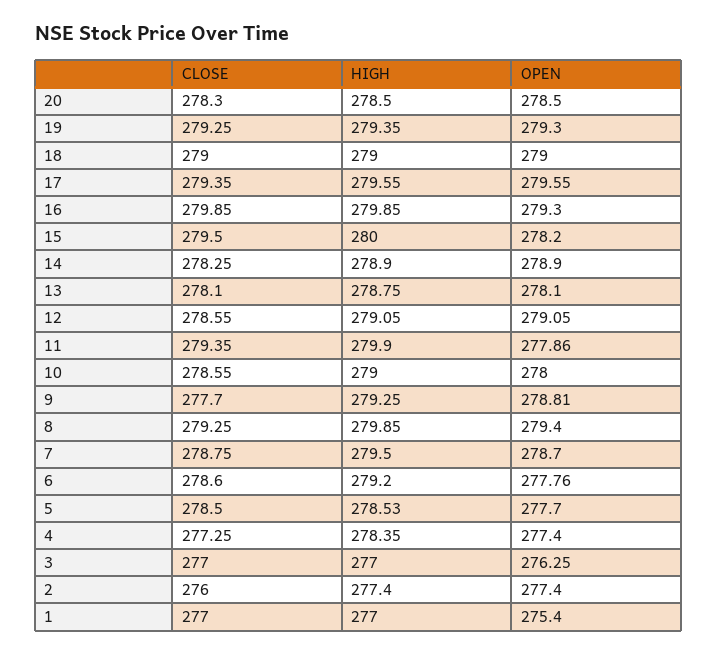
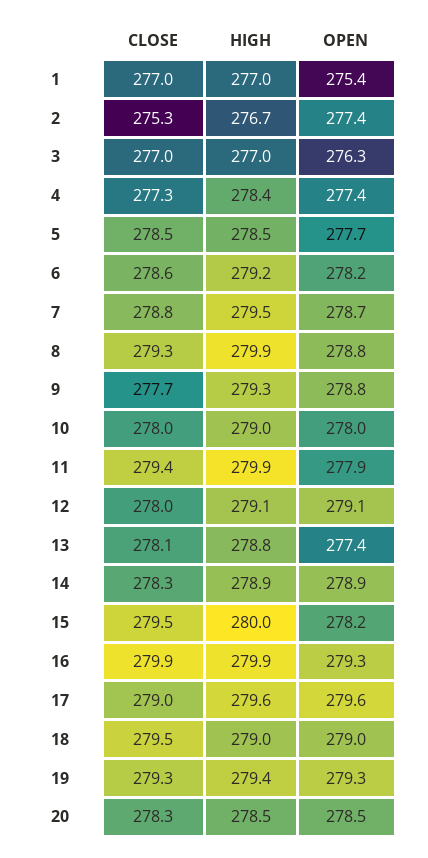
CLOSE, 18: 279 -> 279.5
CLOSE, 17: 279.35 -> 279
OPEN, 13: 278.1 -> 277.4
CLOSE, 12: 278.55 -> 278
CLOSE, 10: 278.55 -> 278
OPEN, 8: 279.4 -> 278.8
OPEN, 6: 277.76 -> 278.2
CLOSE, 2: 276 -> 275.3
HIGH, 2: 277.4 -> 276.7

